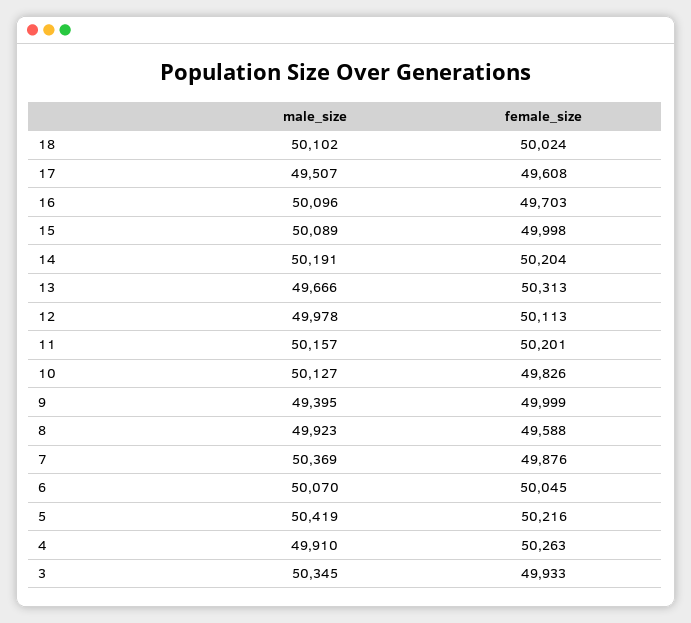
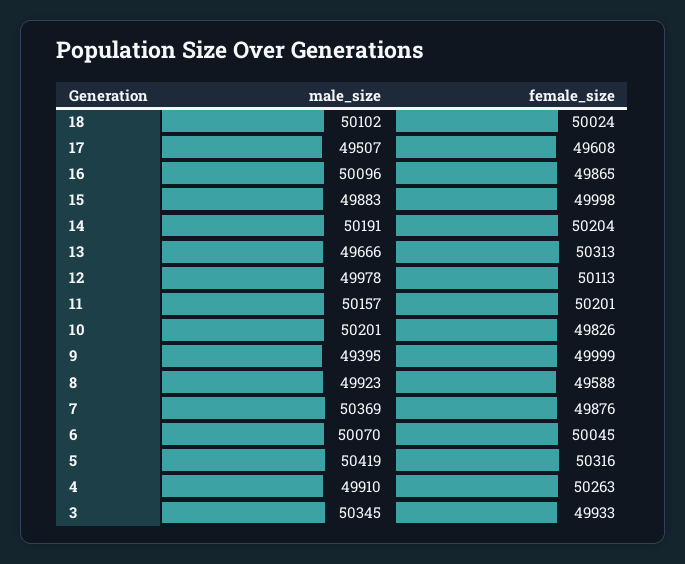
female_size, 16: 49703 -> 49865
male_size, 15: 50089 -> 49883
male_size, 10: 50127 -> 50201
female_size, 5: 50216 -> 50316

